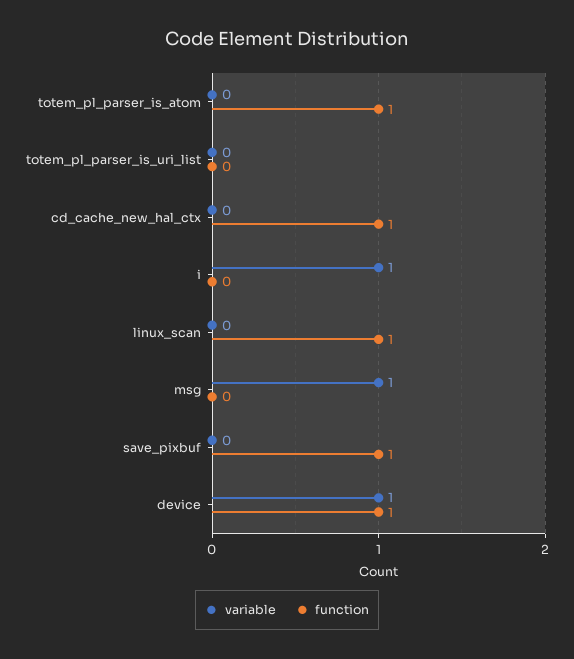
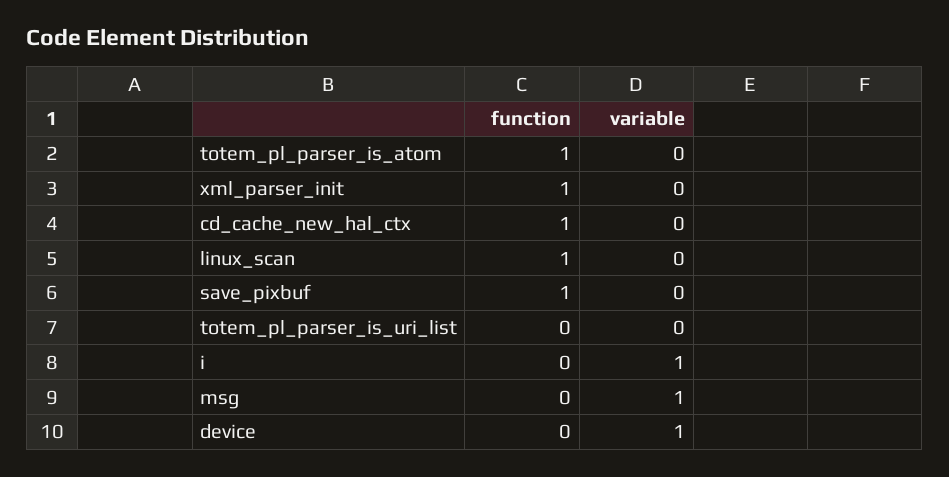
function, device: 1 -> 0
function, xml_parser_init: none -> 1
variable, xml_parser_init: none -> 0

